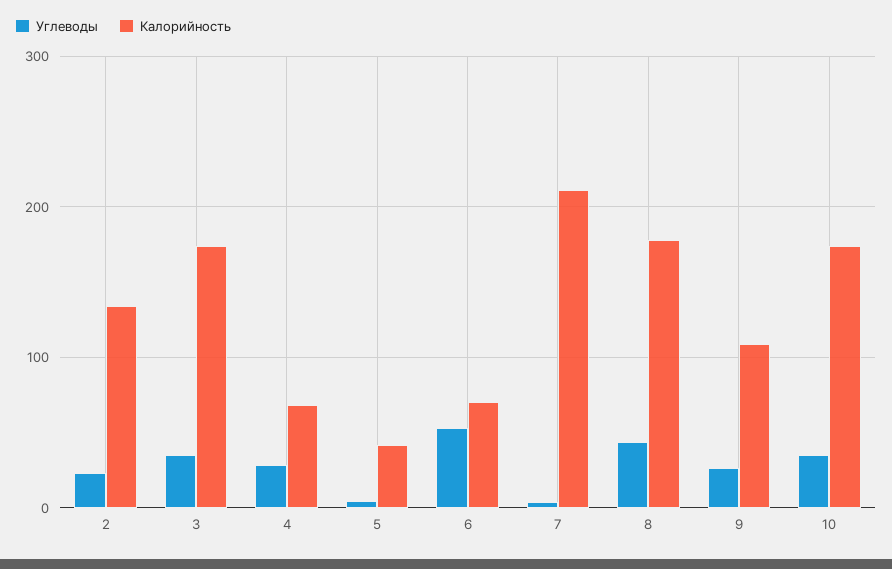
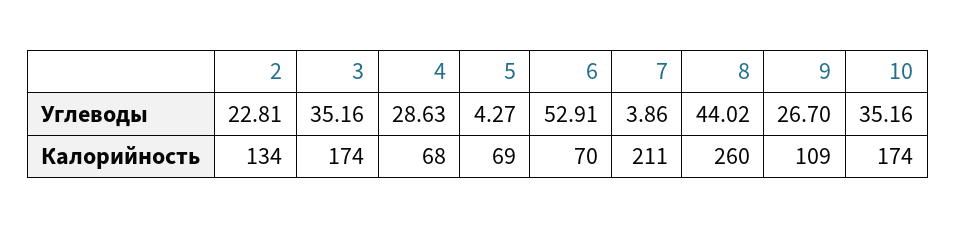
Калорийность, 5: 40 -> 69
Калорийность, 8: 180 -> 260

